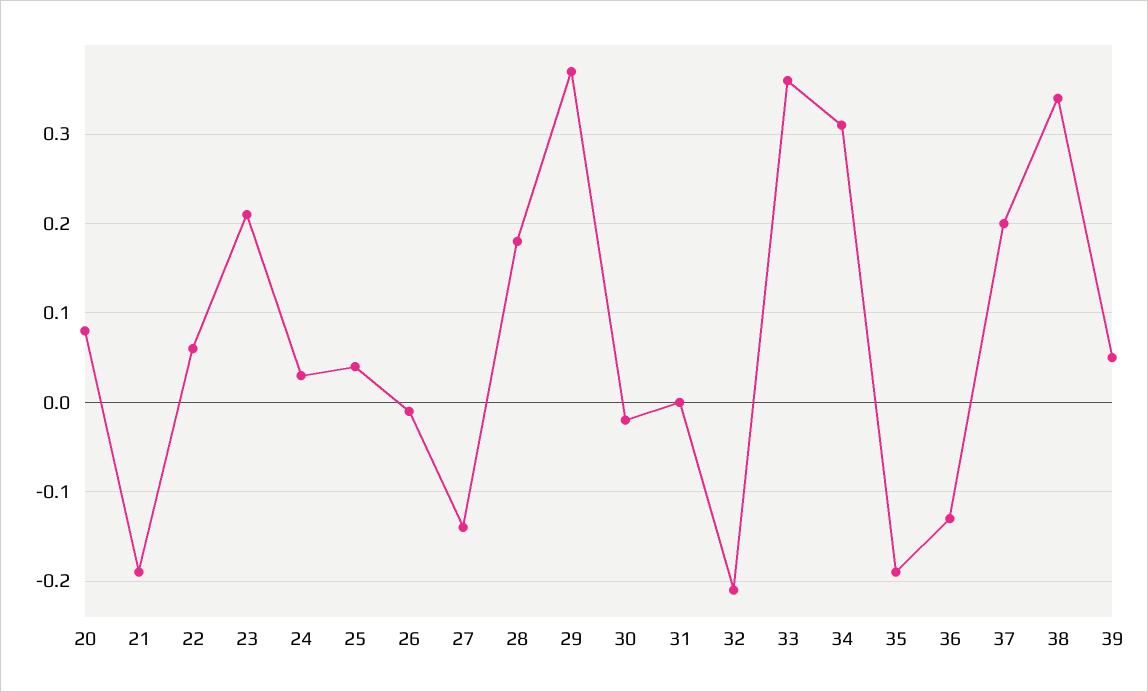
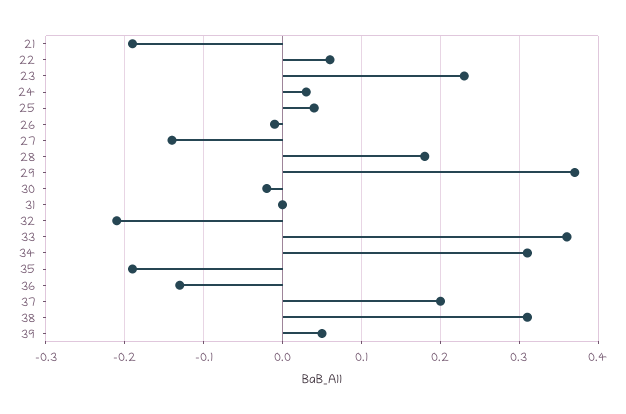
20: 0.08 -> none
23: 0.21 -> 0.23
38: 0.34 -> 0.31

